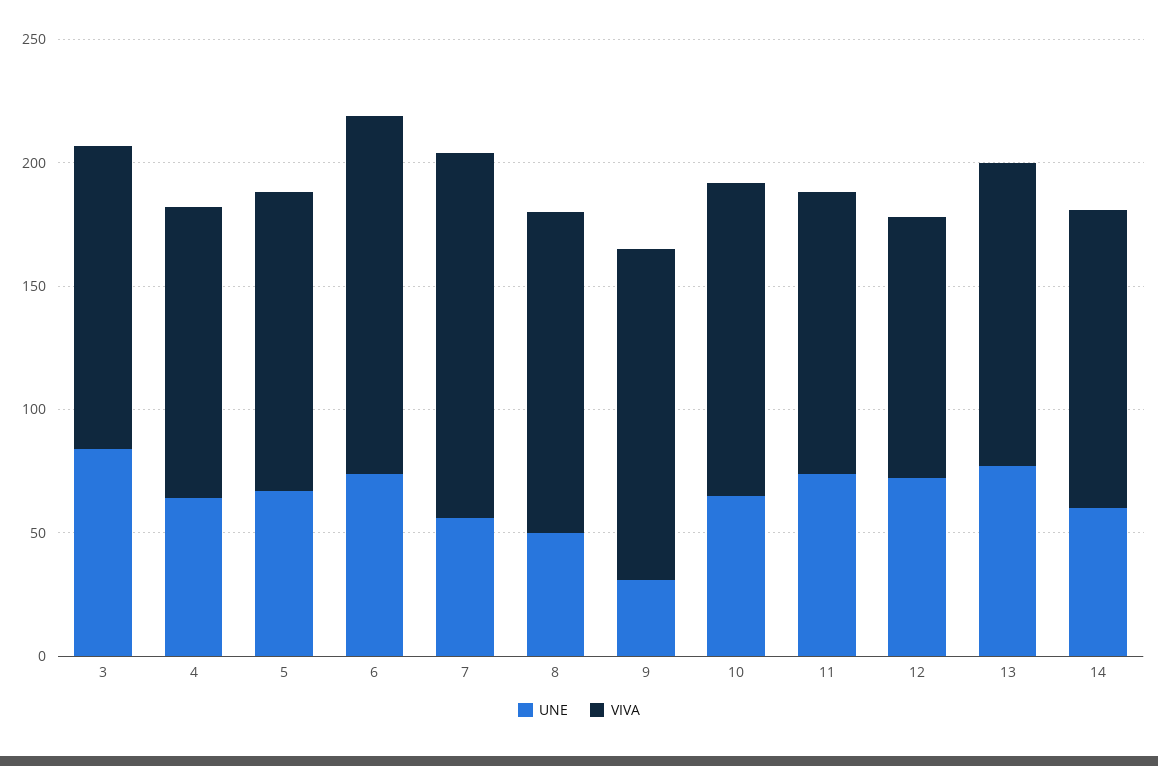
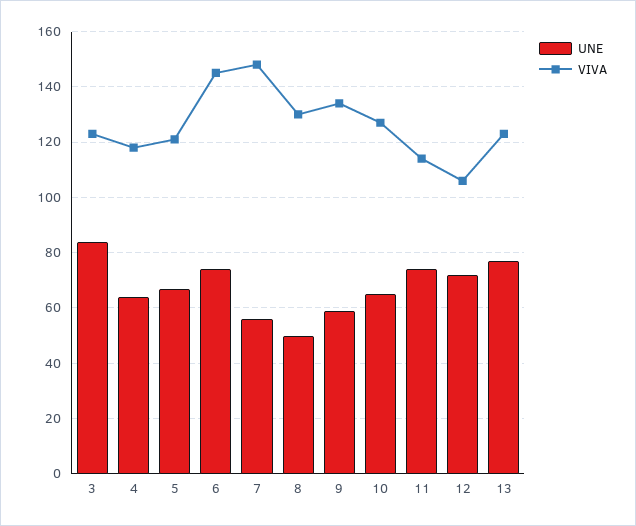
UNE, 9: 30 -> 60
UNE, 14: 60 -> none
VIVA, 14: 120 -> none

